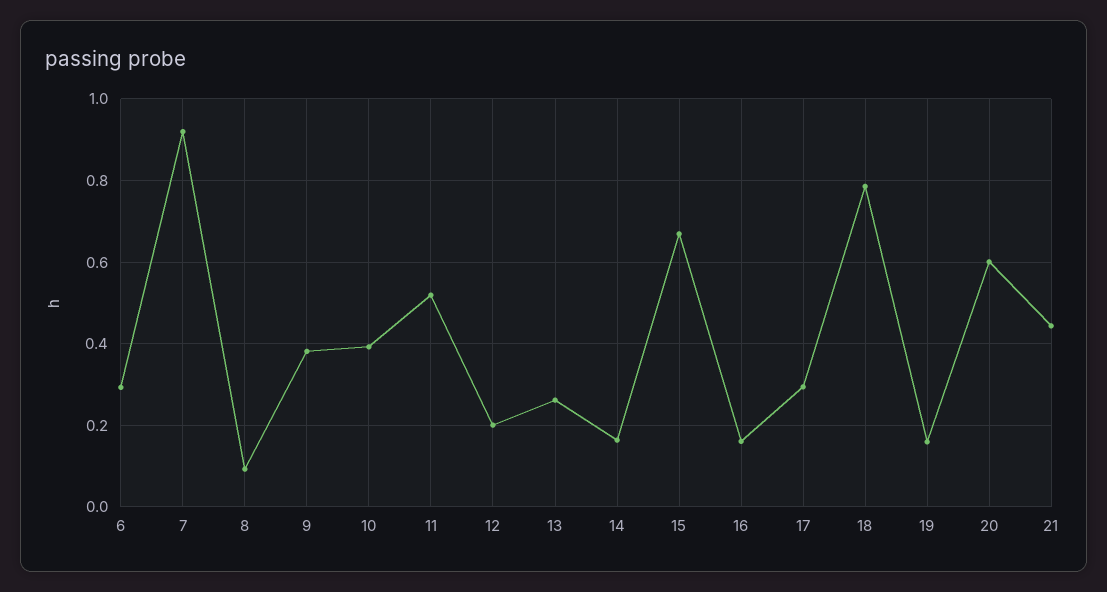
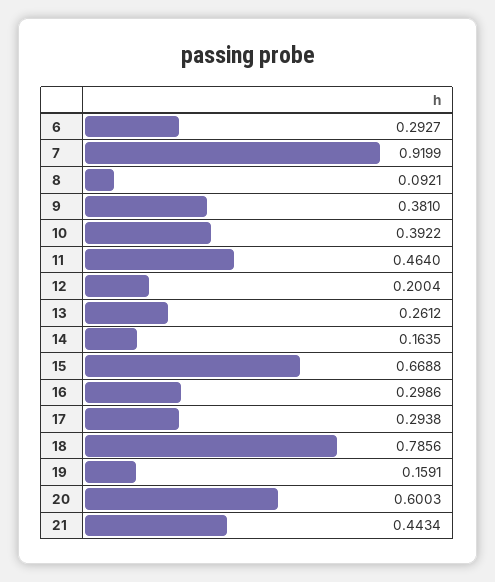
11: 0.52 -> 0.464
16: 0.16 -> 0.2986

